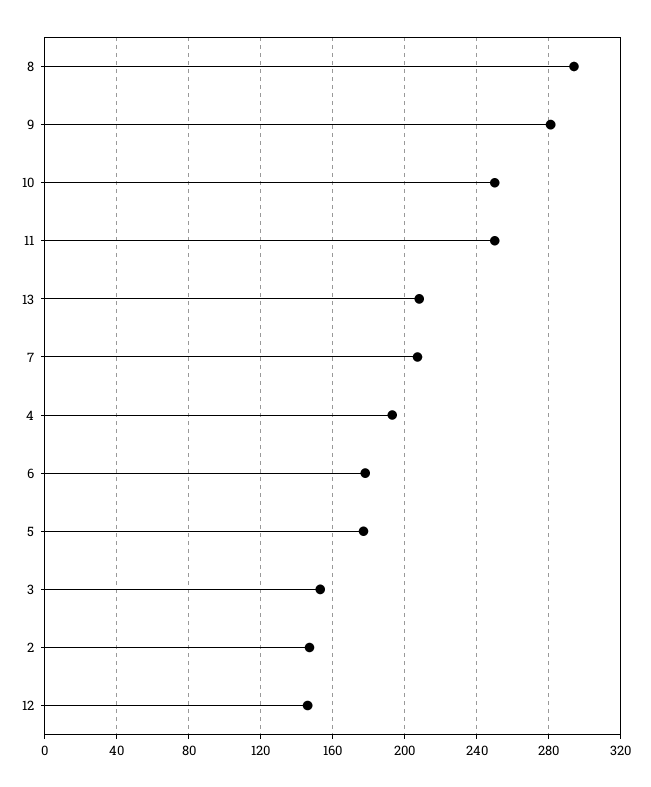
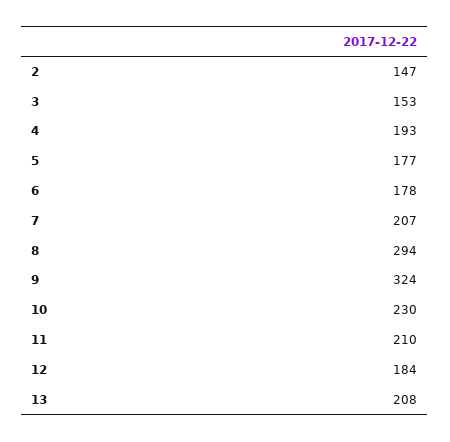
9: 280 -> 324
10: 250 -> 230
11: 250 -> 210
12: 145 -> 184

